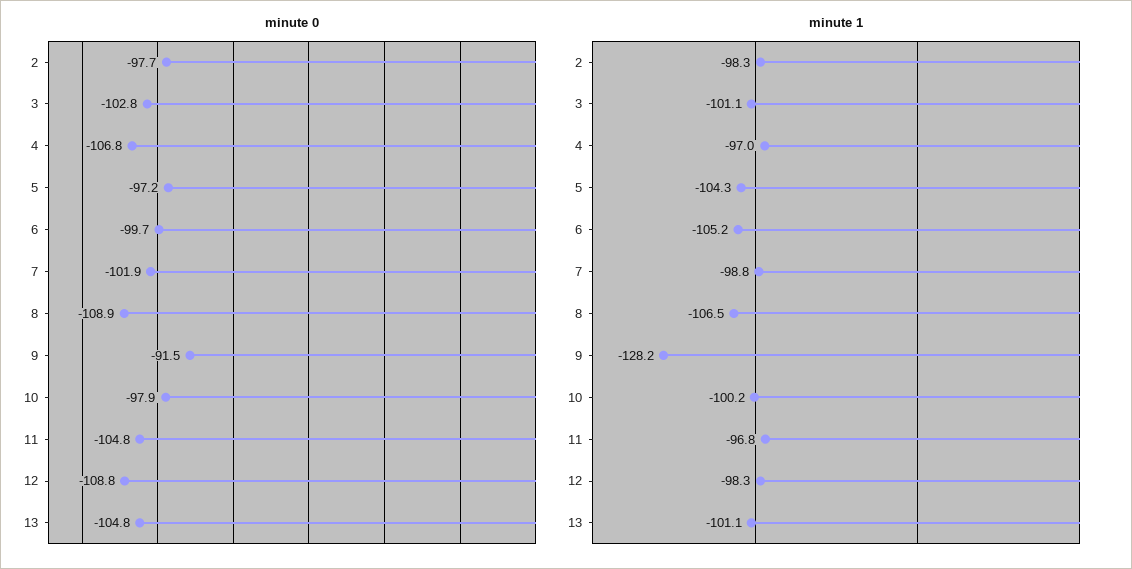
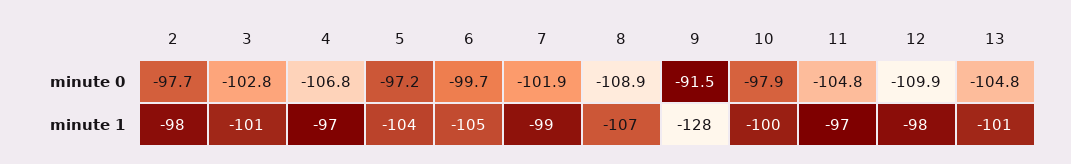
minute 0, 12: -108.8 -> -109.9

